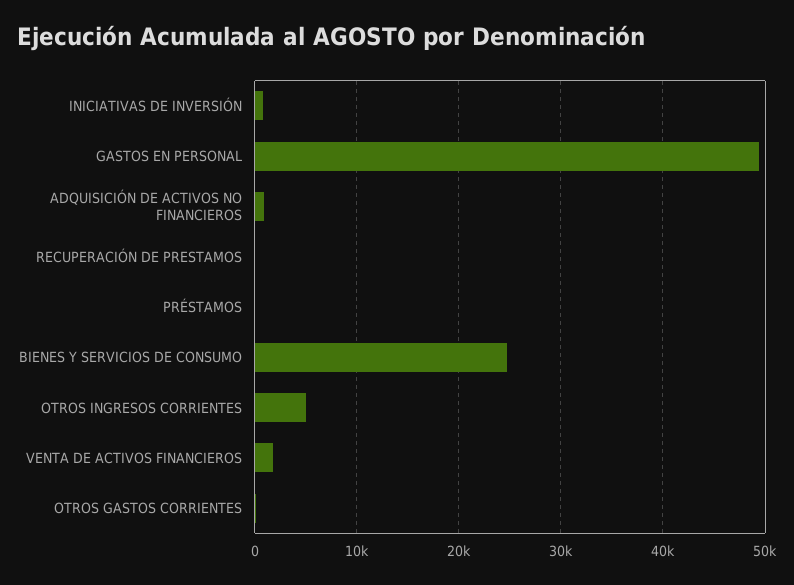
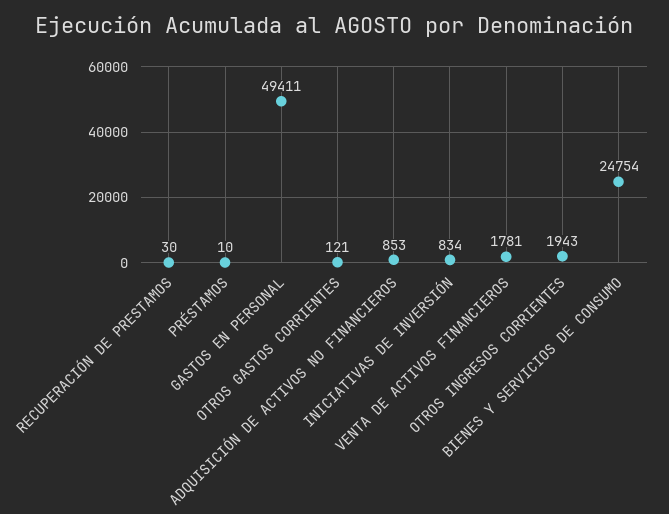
OTROS INGRESOS CORRIENTES: 5000 -> 1943

